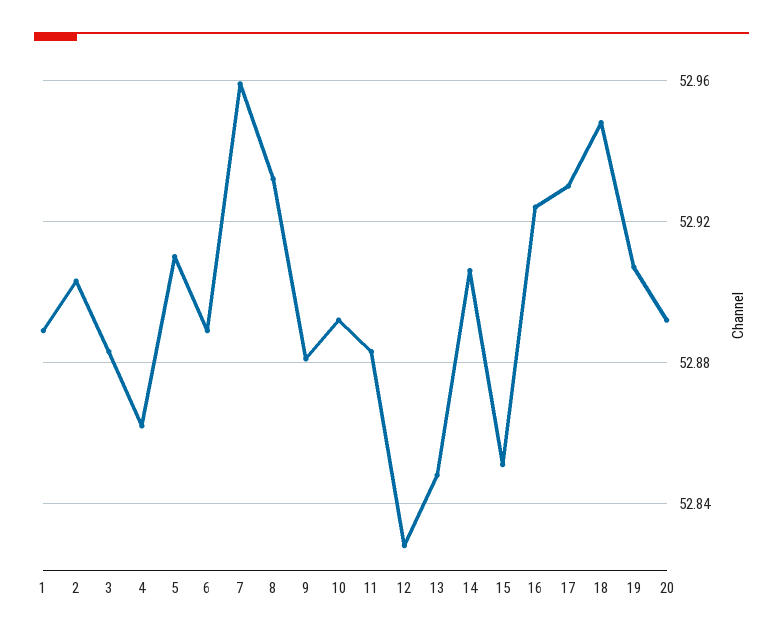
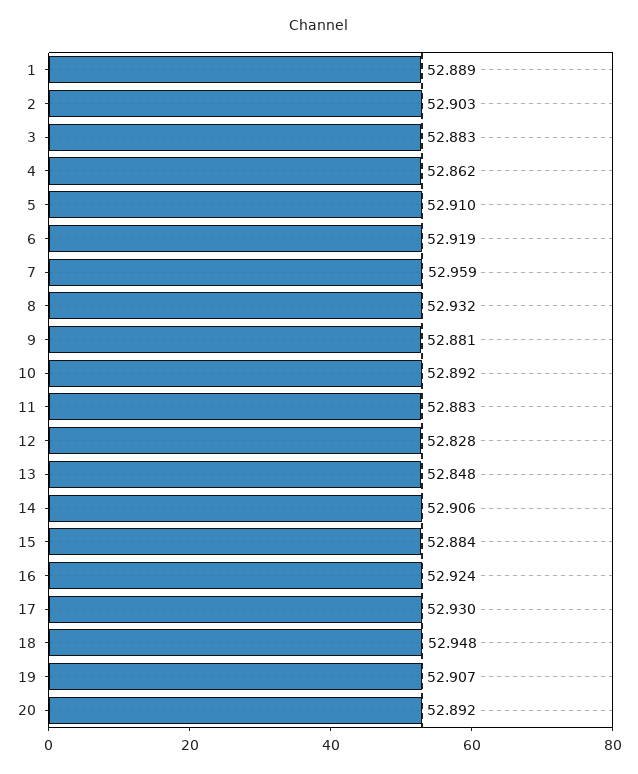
6: 52.89 -> 52.919
15: 52.85 -> 52.884

